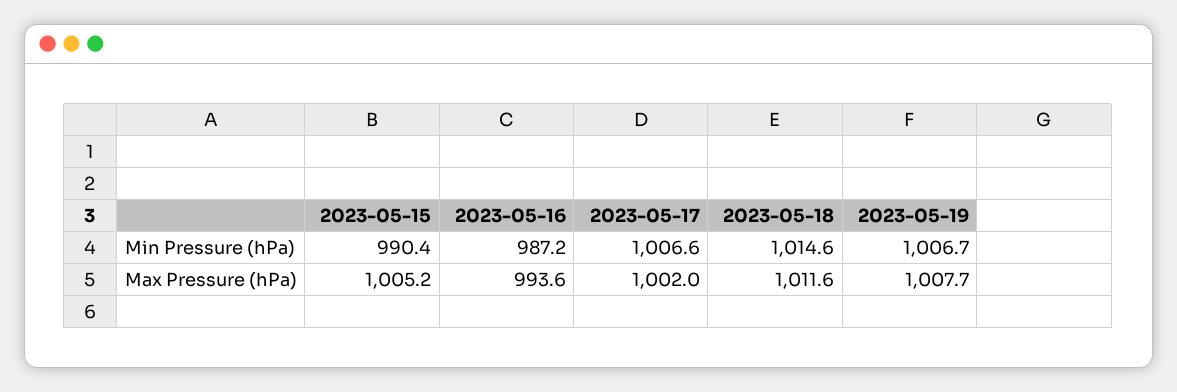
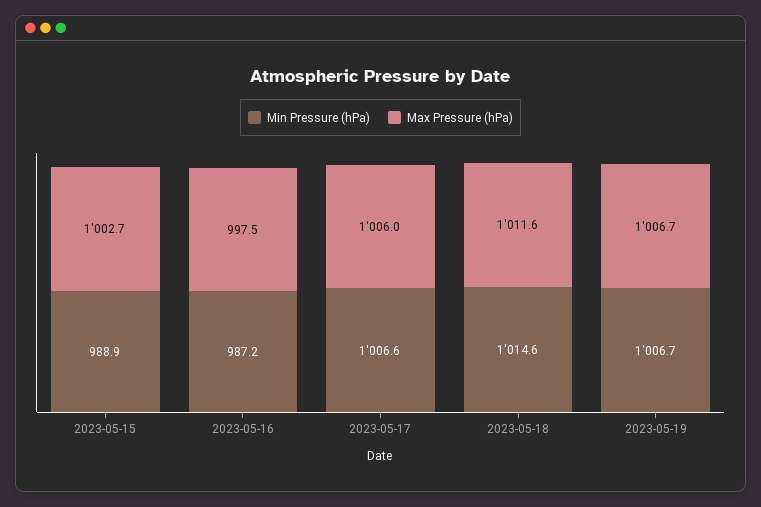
Min Pressure (hPa), 2023-05-15: 990.4 -> 988.9
Max Pressure (hPa), 2023-05-15: 1005.2 -> 1002.7
Max Pressure (hPa), 2023-05-16: 993.6 -> 997.5
Max Pressure (hPa), 2023-05-17: 1002 -> 1006
Max Pressure (hPa), 2023-05-19: 1007.7 -> 1006.7

